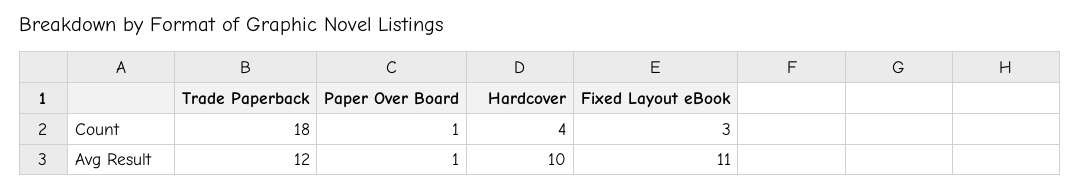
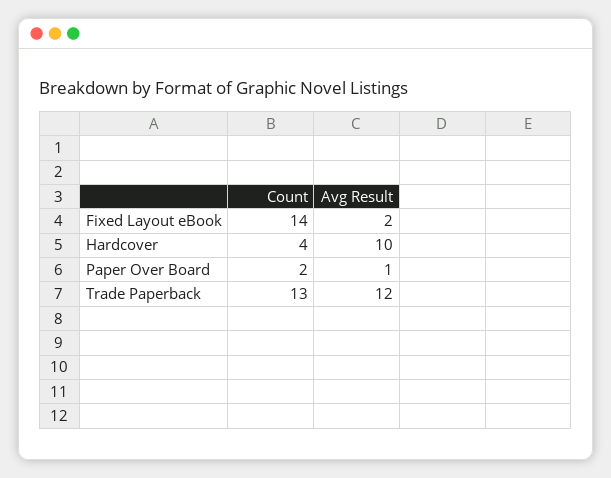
Trade Paperback, Count: 18 -> 13
Paper Over Board, Count: 1 -> 2
Fixed Layout eBook, Count: 3 -> 14
Fixed Layout eBook, Avg Result: 11 -> 2

